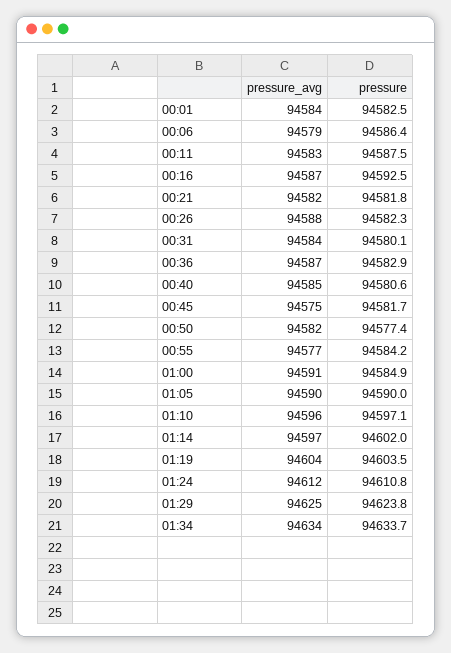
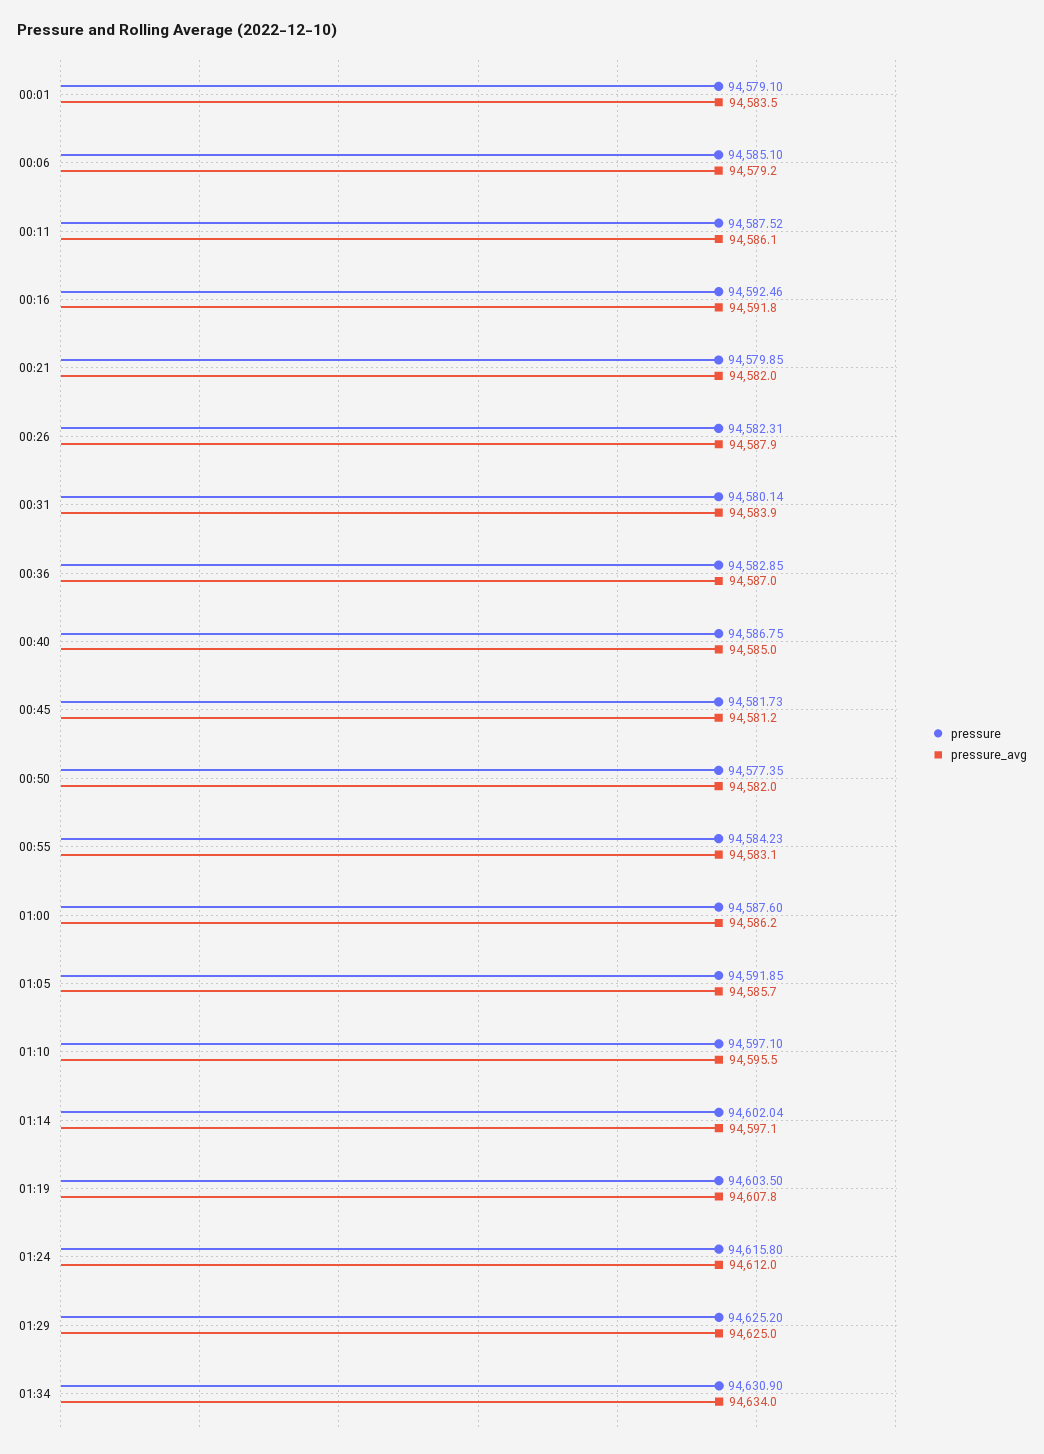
pressure, 00:01: 94582.5 -> 94579.1
pressure, 00:06: 94586.4 -> 94585.1
pressure_avg, 00:11: 94583 -> 94586.1
pressure_avg, 00:16: 94587 -> 94591.8
pressure, 00:21: 94581.8 -> 94579.85
pressure, 00:40: 94580.6 -> 94586.75
pressure_avg, 00:45: 94575 -> 94581.2
pressure_avg, 00:55: 94577 -> 94583.1
pressure_avg, 01:00: 94591 -> 94586.2
pressure, 01:00: 94584.9 -> 94587.6
pressure_avg, 01:05: 94590 -> 94585.7
pressure, 01:05: 94590 -> 94591.85
pressure_avg, 01:19: 94604 -> 94607.8
pressure, 01:24: 94610.8 -> 94615.8
pressure, 01:29: 94623.8 -> 94625.2
pressure, 01:34: 94633.7 -> 94630.9

